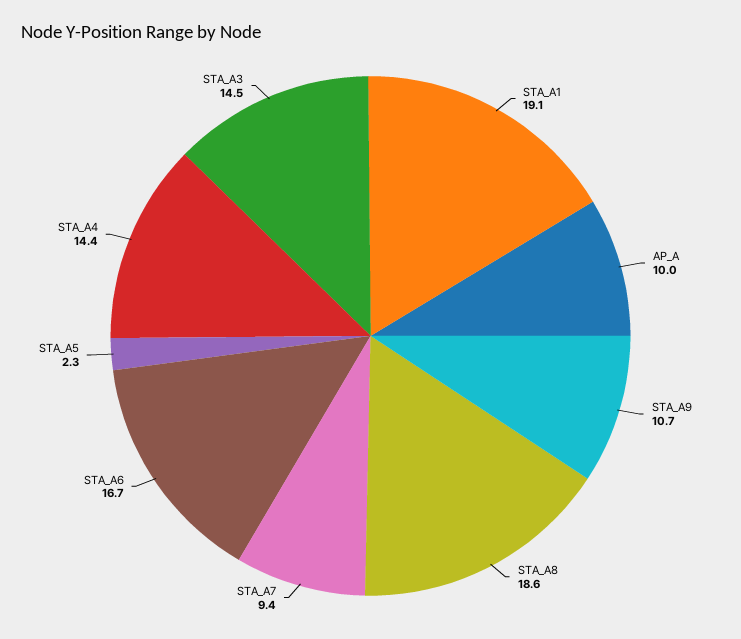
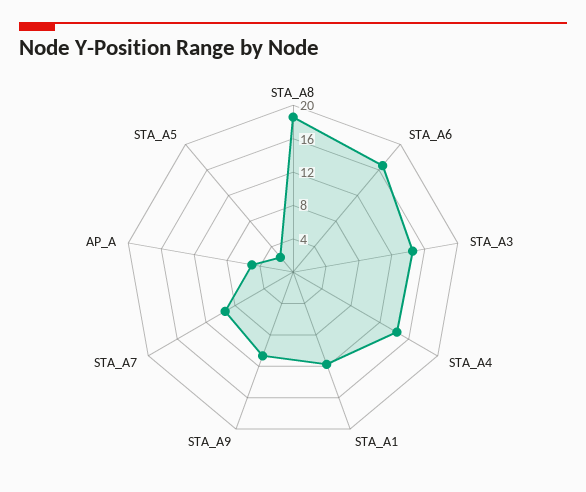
STA_A1: 19.1 -> 12
AP_A: 10 -> 5

